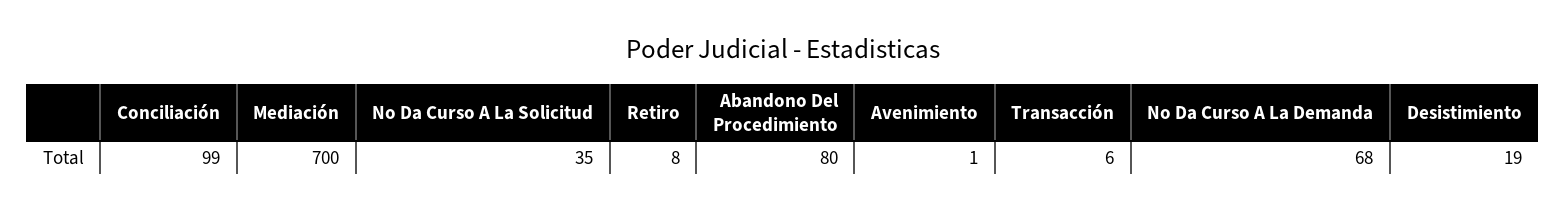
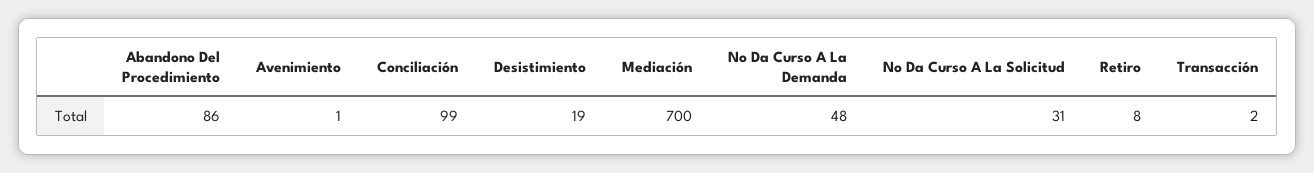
No Da Curso A La Solicitud: 35 -> 31
Abandono Del Procedimiento: 80 -> 86
Transacción: 6 -> 2
No Da Curso A La Demanda: 68 -> 48

